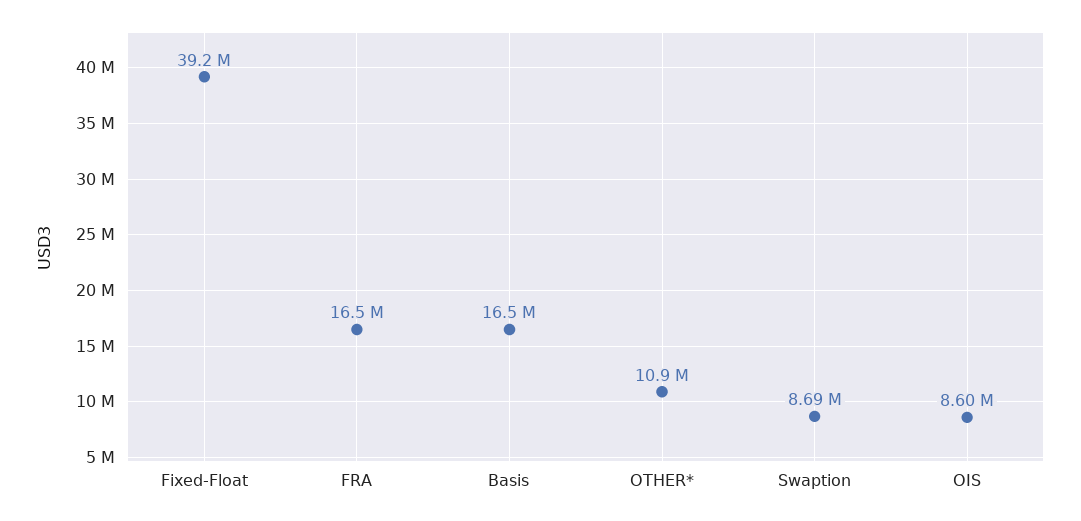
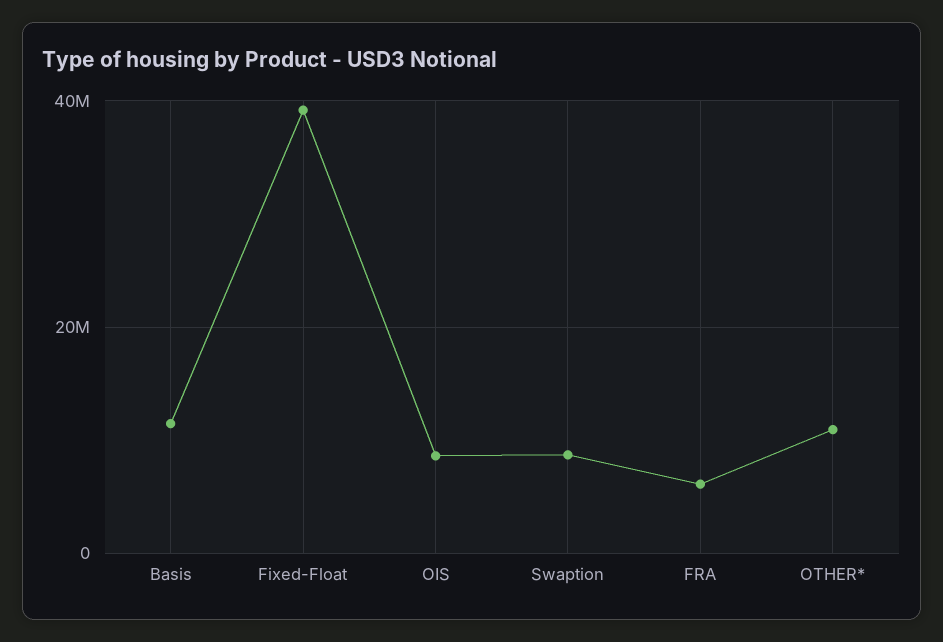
FRA: 16500000 -> 6000000
Basis: 16500000 -> 12000000

